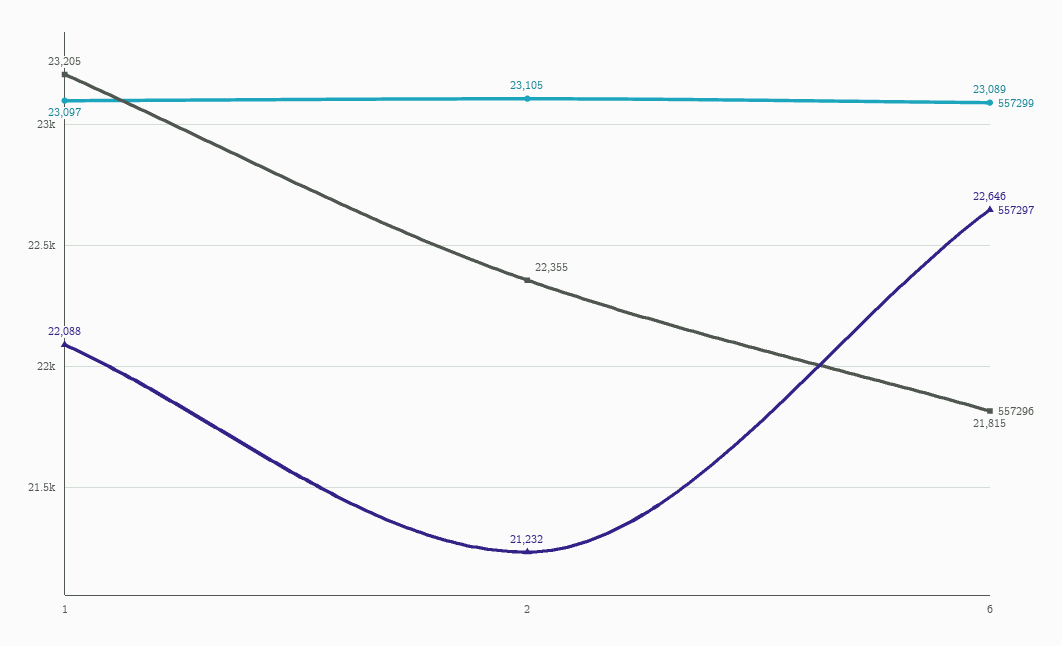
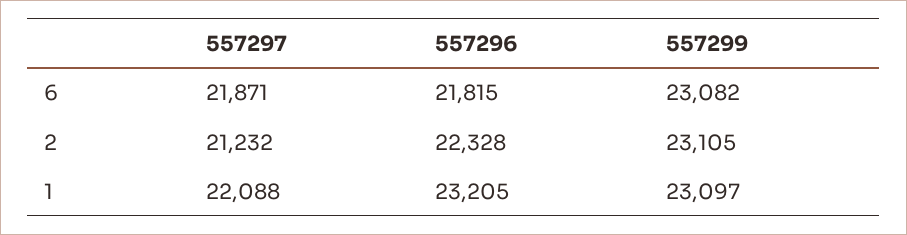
557296, 2: 22355 -> 22328
557299, 6: 23089 -> 23082
557297, 6: 22646 -> 21871

